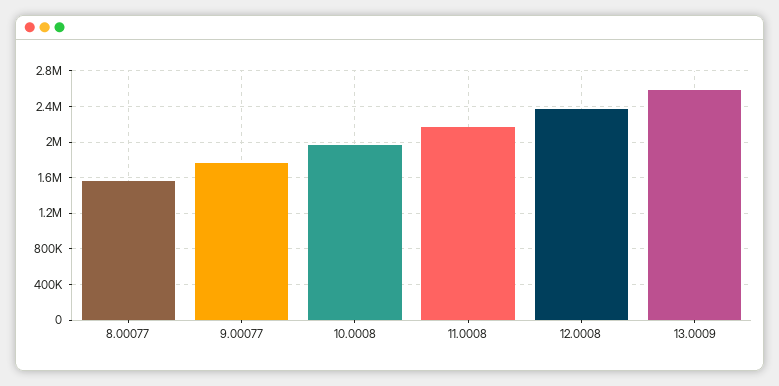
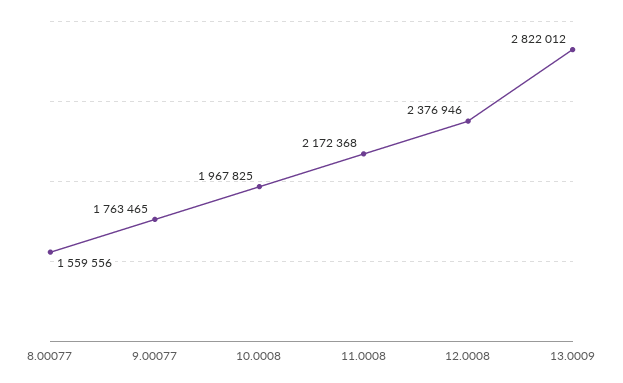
13.0009: 2600000 -> 2822012

